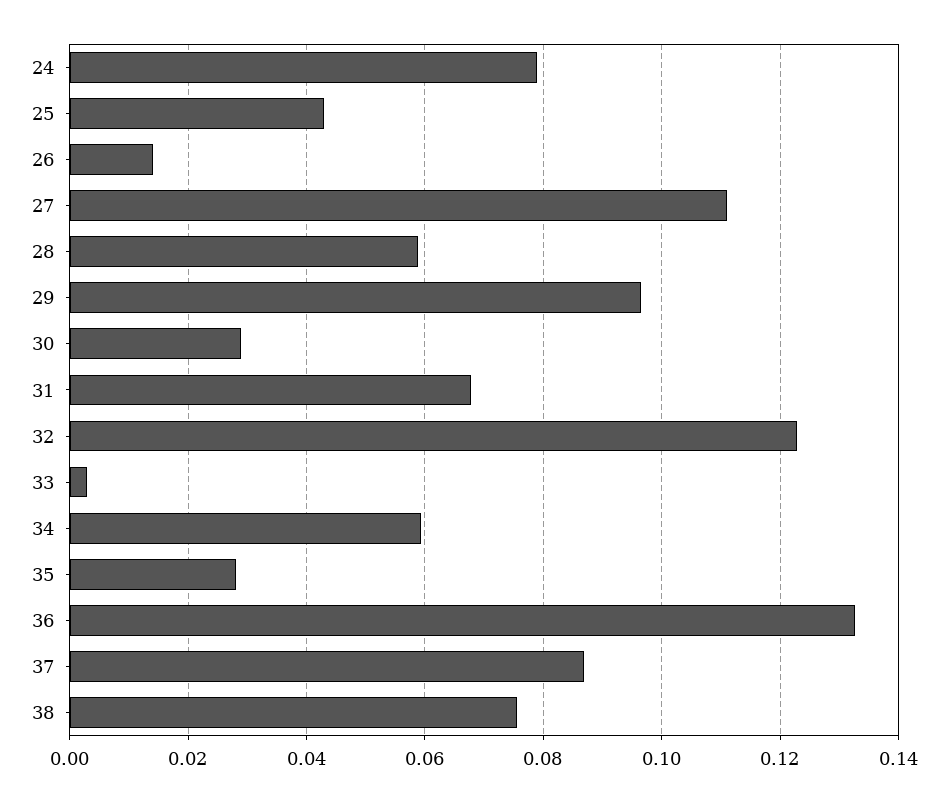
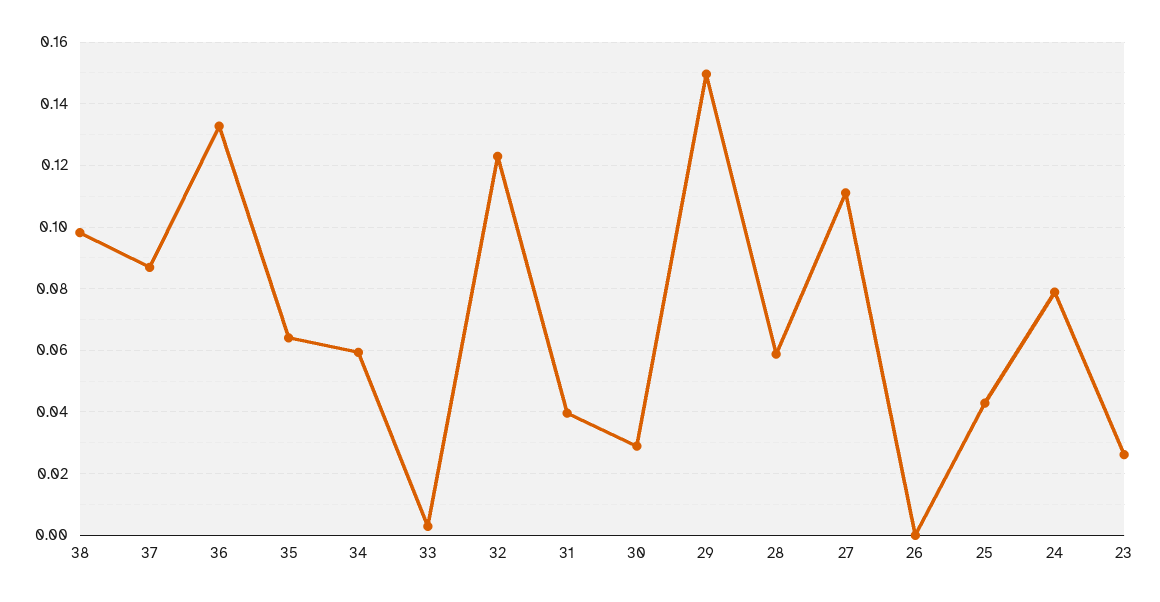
26: 0.014 -> 0
29: 0.096 -> 0.15
31: 0.068 -> 0.04
35: 0.028 -> 0.064
38: 0.076 -> 0.098
23: none -> 0.026

